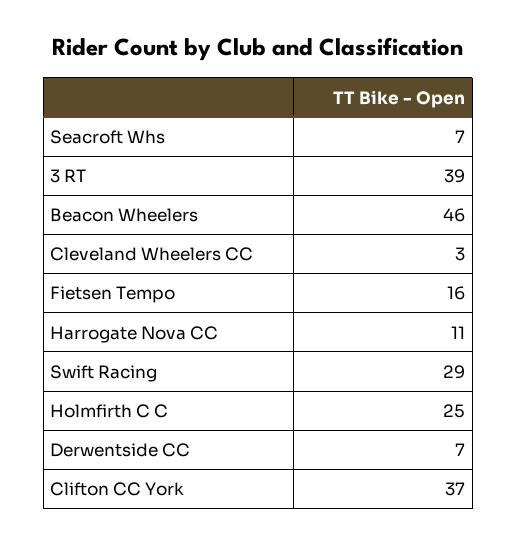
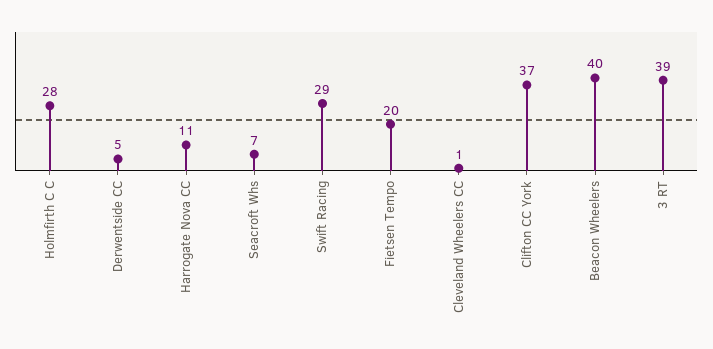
Beacon Wheelers: 46 -> 40
Cleveland Wheelers CC: 3 -> 1
Fietsen Tempo: 16 -> 20
Holmfirth C C: 25 -> 28
Derwentside CC: 7 -> 5

